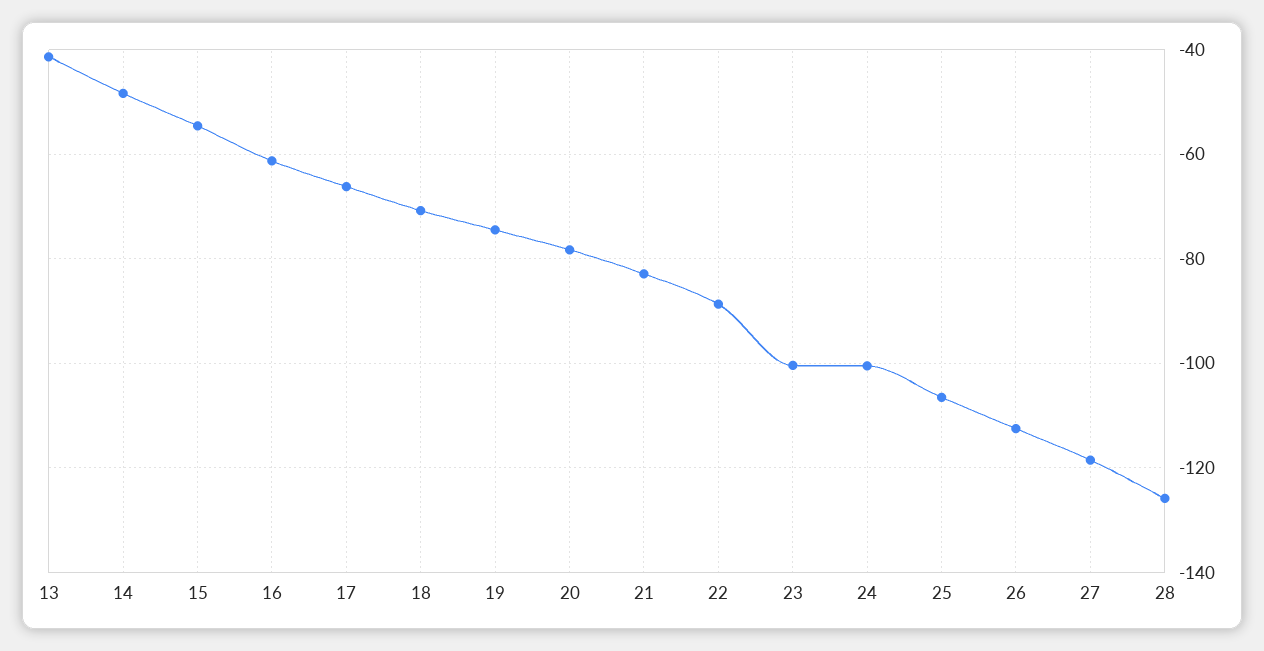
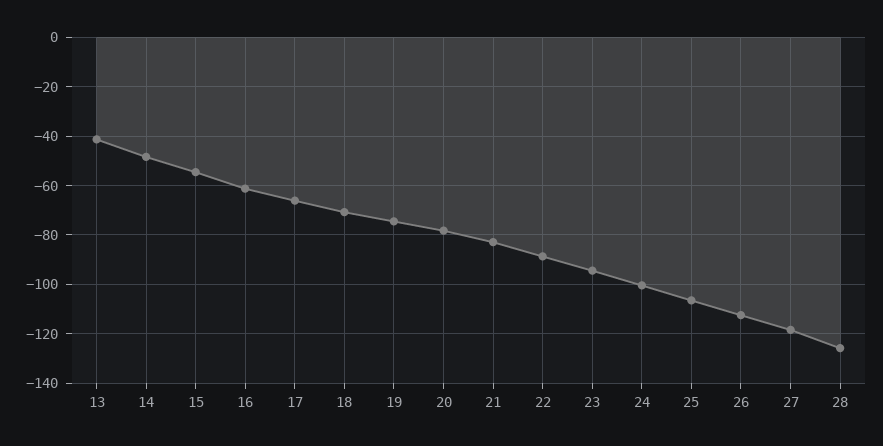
23: -100 -> -95

